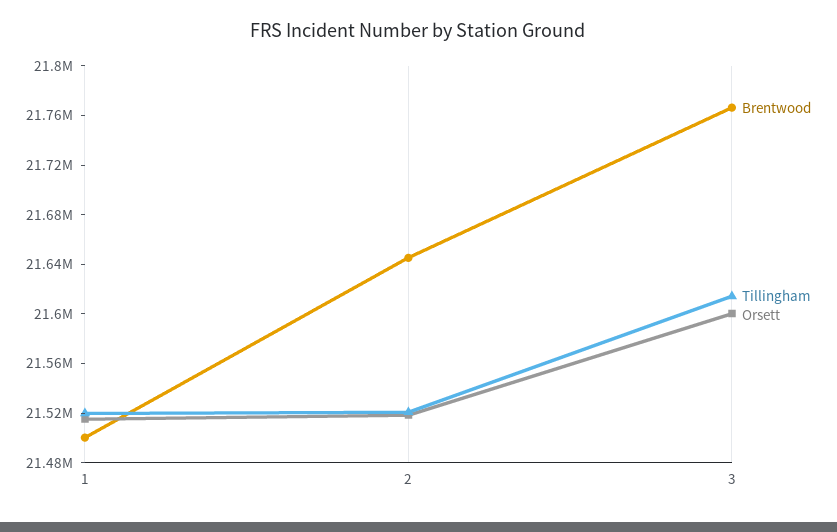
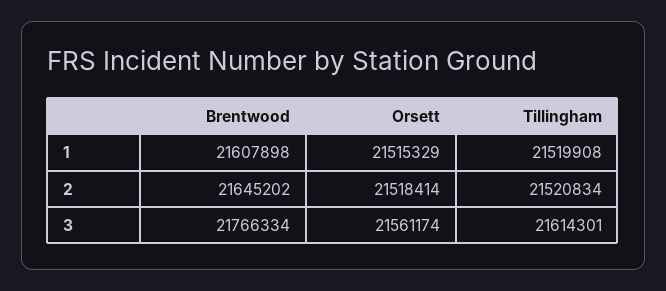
Brentwood, 1: 21500000 -> 21607898
Orsett, 3: 21600000 -> 21561174

